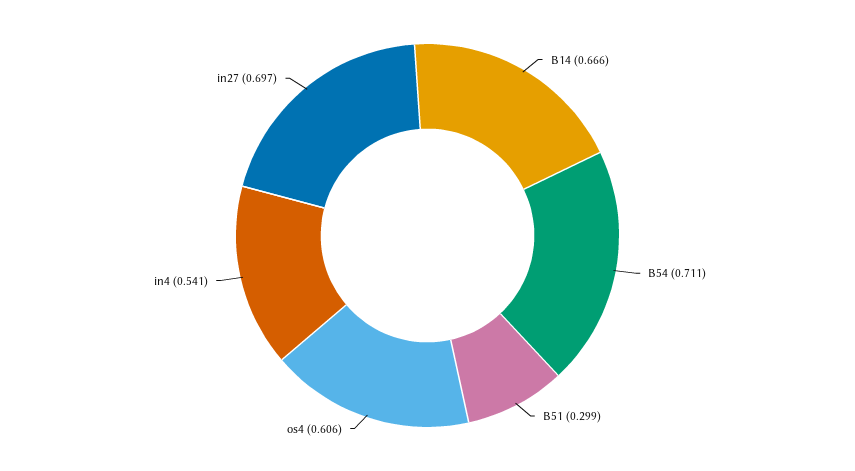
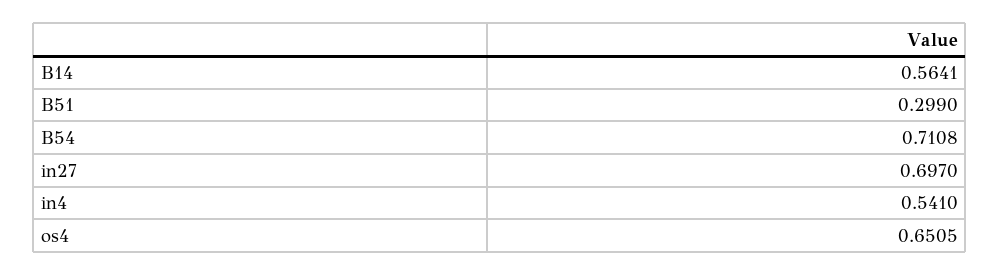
B14: 0.666 -> 0.5641
os4: 0.606 -> 0.6505

